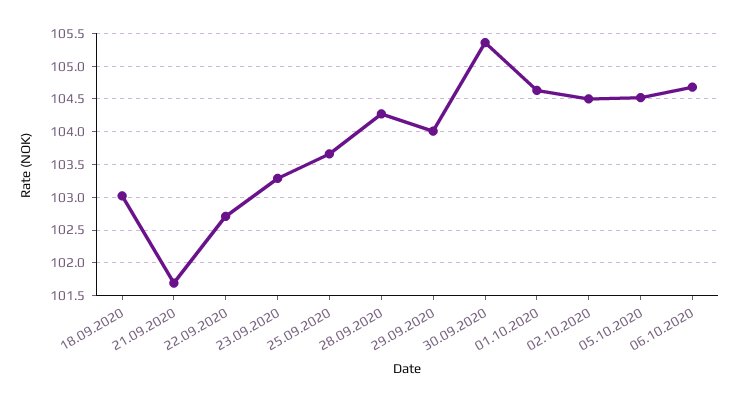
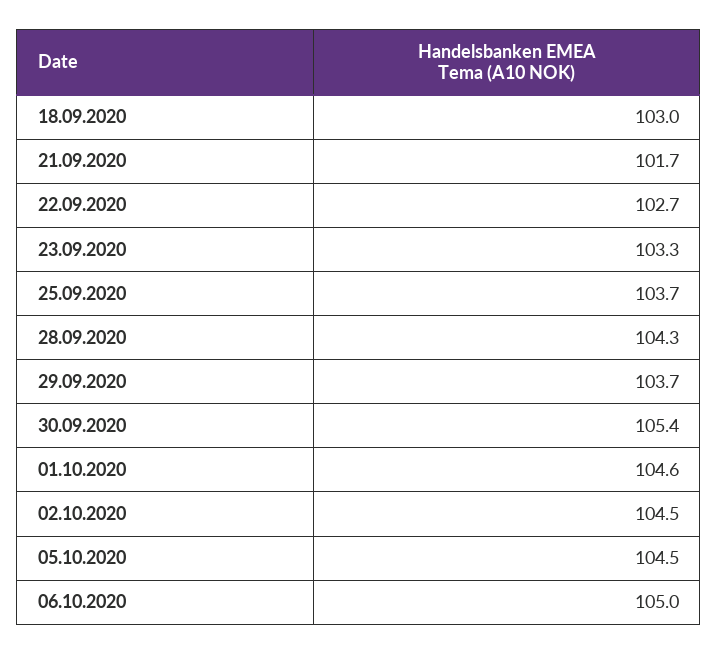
29.09.2020: 104 -> 103.7
06.10.2020: 104.7 -> 105

